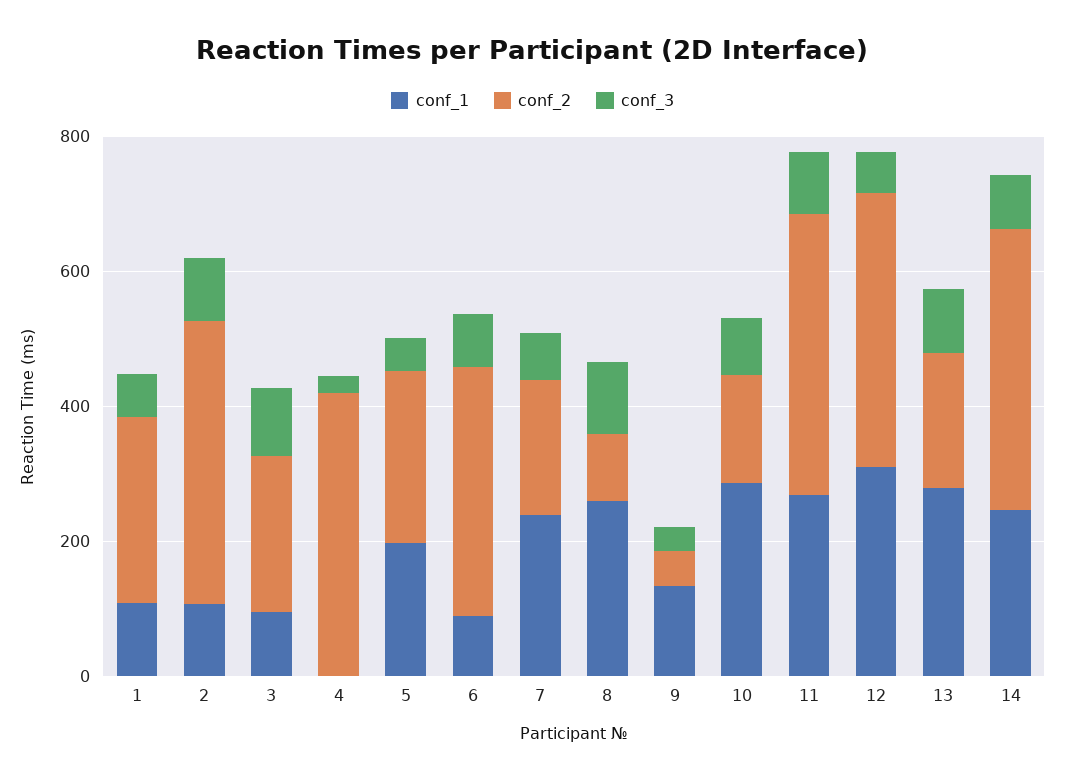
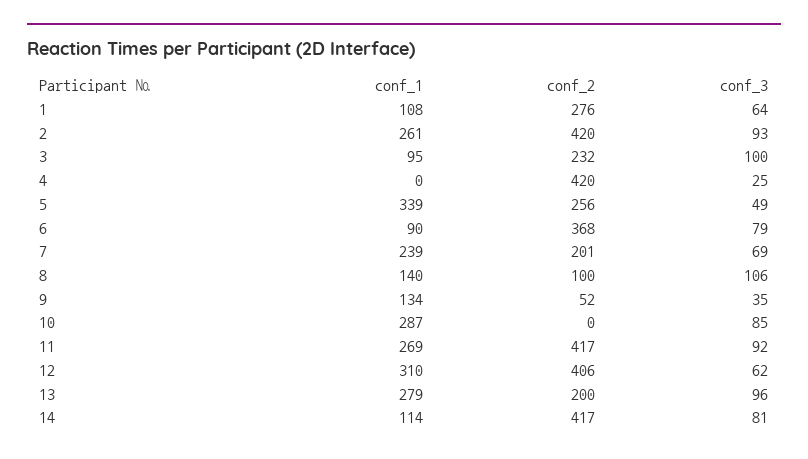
conf_1, 2: 100 -> 261
conf_1, 5: 200 -> 339
conf_1, 8: 250 -> 140
conf_2, 10: 150 -> 0
conf_1, 14: 250 -> 114

